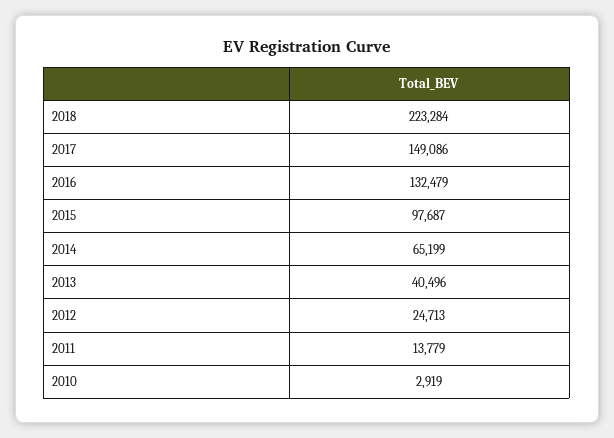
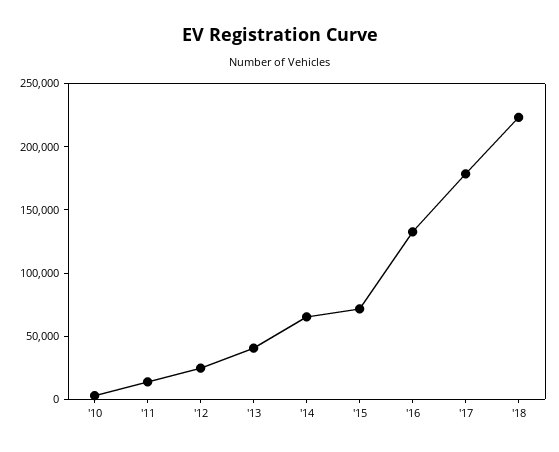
2017: 149086 -> 180000
2015: 97687 -> 70000

